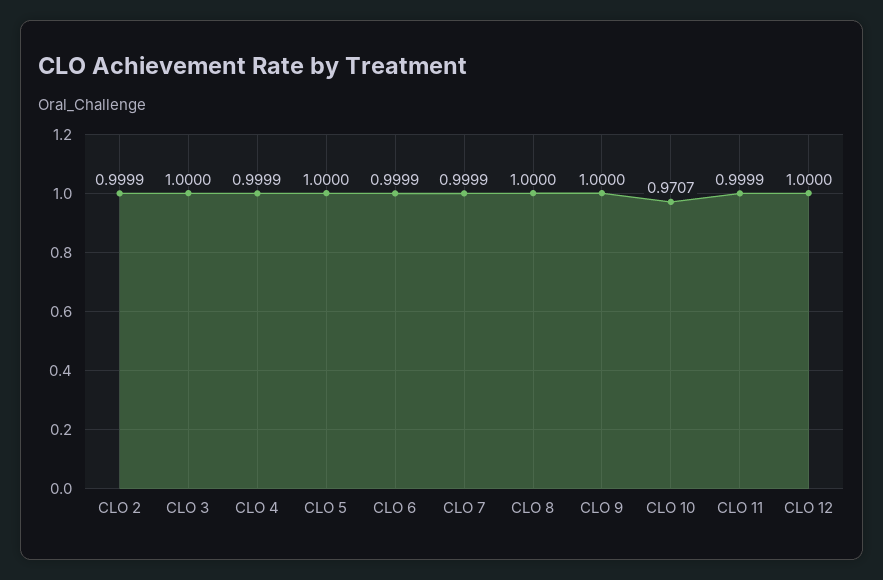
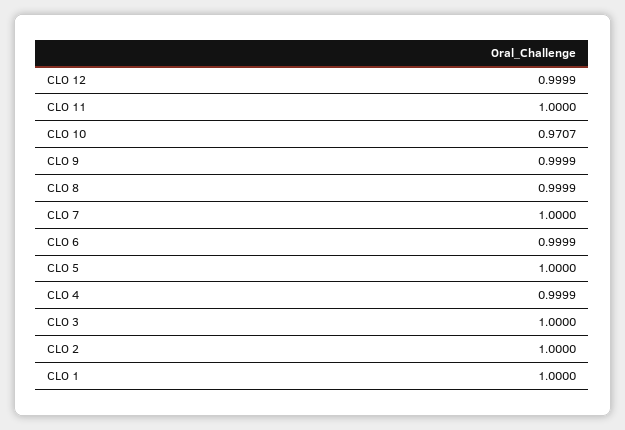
CLO 2: 0.9999 -> 1
CLO 7: 0.9999 -> 1
CLO 8: 1 -> 0.9999
CLO 9: 1 -> 0.9999
CLO 11: 0.9999 -> 1
CLO 12: 1 -> 0.9999
CLO 1: none -> 1

